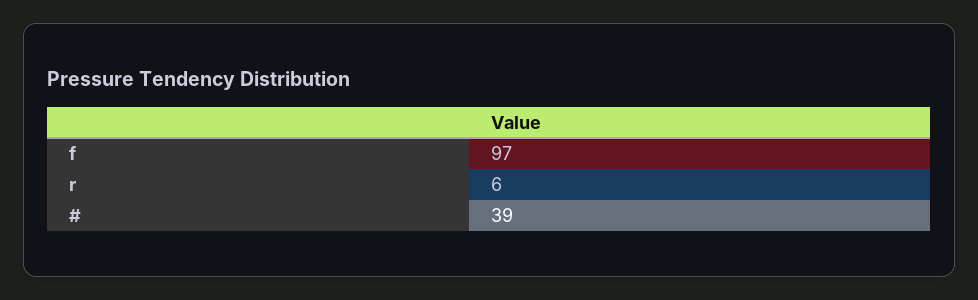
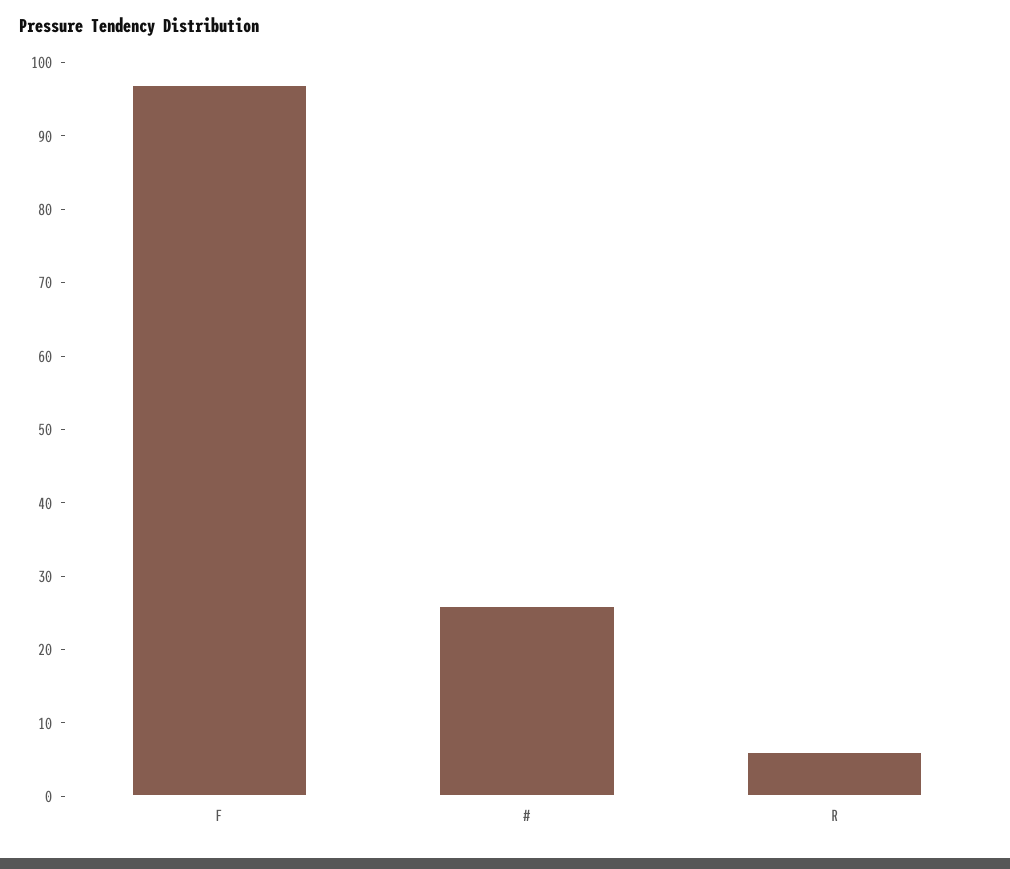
#: 39 -> 25

